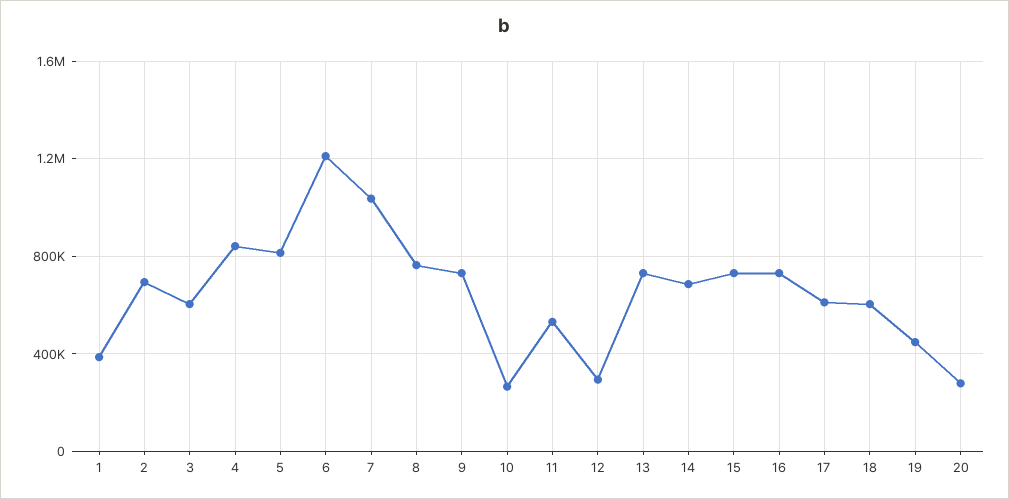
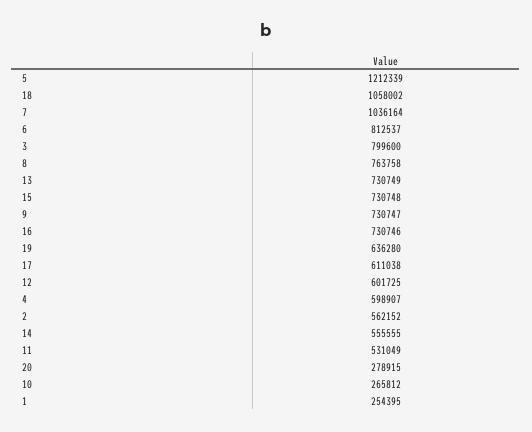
1: 400000 -> 254395
2: 700000 -> 562152
3: 600000 -> 799600
4: 850000 -> 598907
5: 800000 -> 1212339
6: 1200000 -> 812537
12: 300000 -> 601725
14: 700000 -> 555555
18: 600000 -> 1058002
19: 450000 -> 636280

